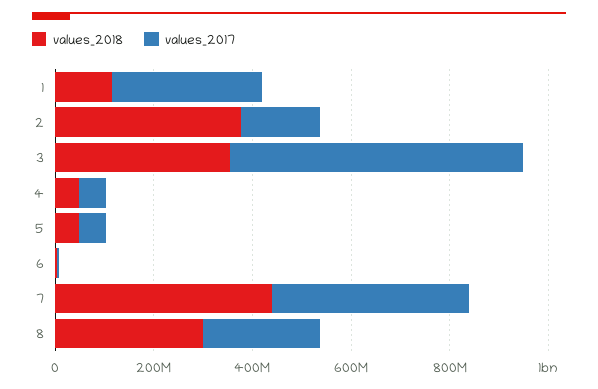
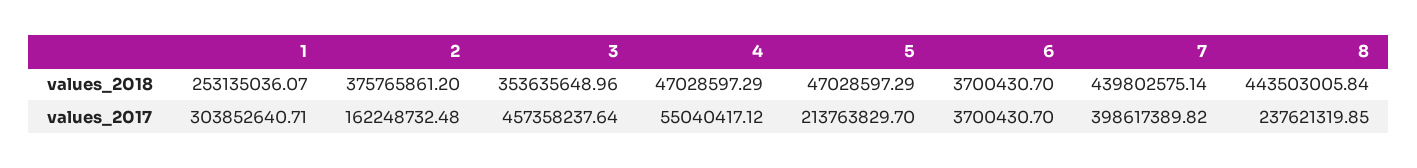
values_2018, 1: 100000000 -> 253135036.07
values_2017, 3: 600000000 -> 457358237.64
values_2017, 5: 50000000 -> 213763829.7
values_2018, 8: 300000000 -> 443503005.84

